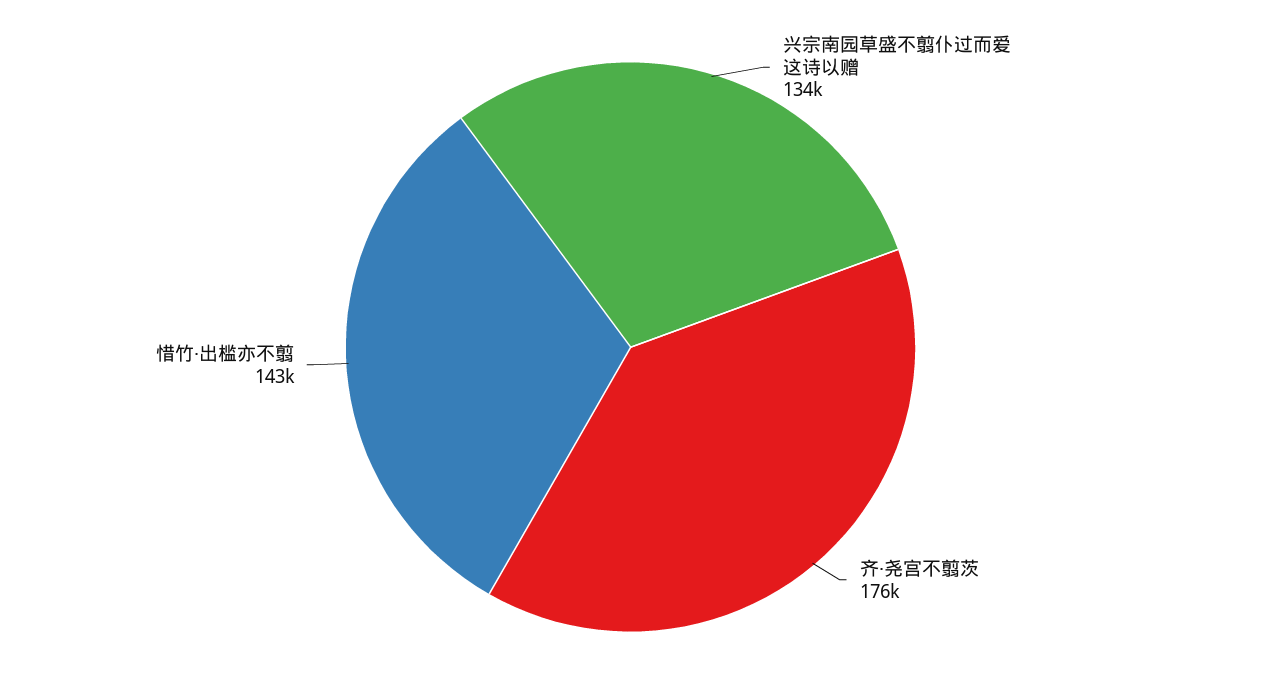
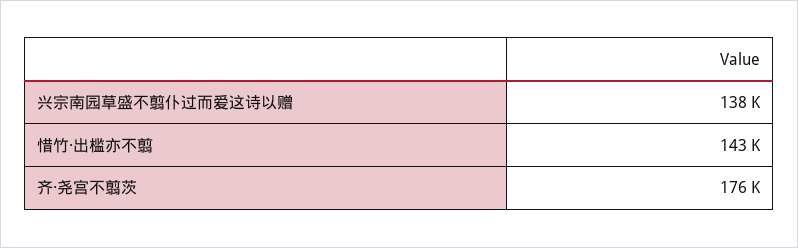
兴宗南园草盛不翦仆过而爱这诗以赠: 134000 -> 138000

